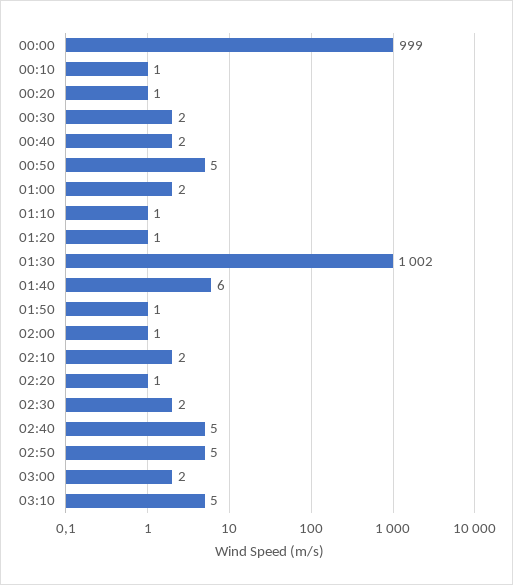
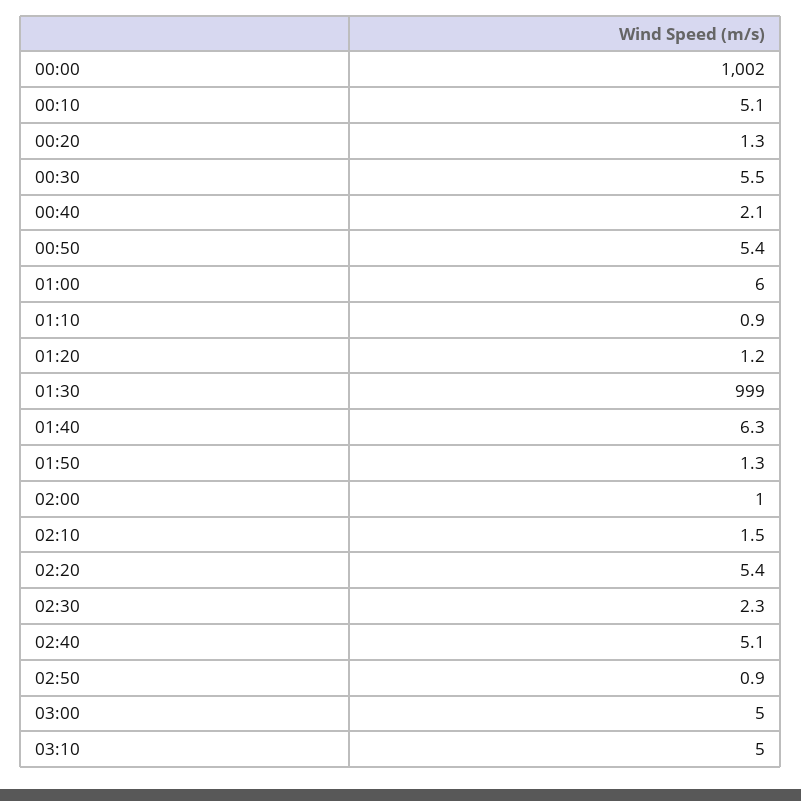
00:00: 999 -> 1002
00:10: 1 -> 5.1
00:30: 2 -> 5.5
01:00: 2 -> 6
01:30: 1002 -> 999
02:20: 1 -> 5.4
02:50: 5 -> 0.9
03:00: 2 -> 5

